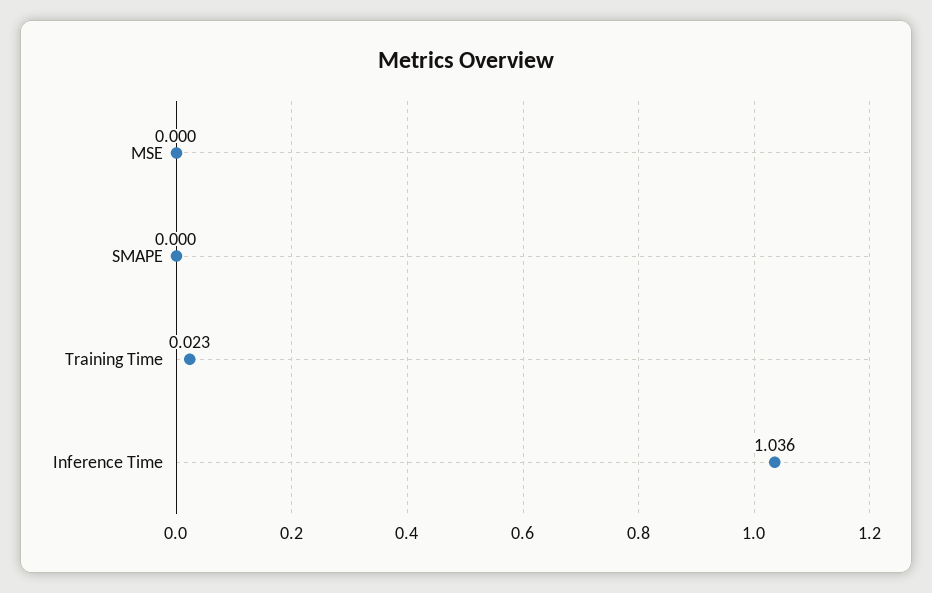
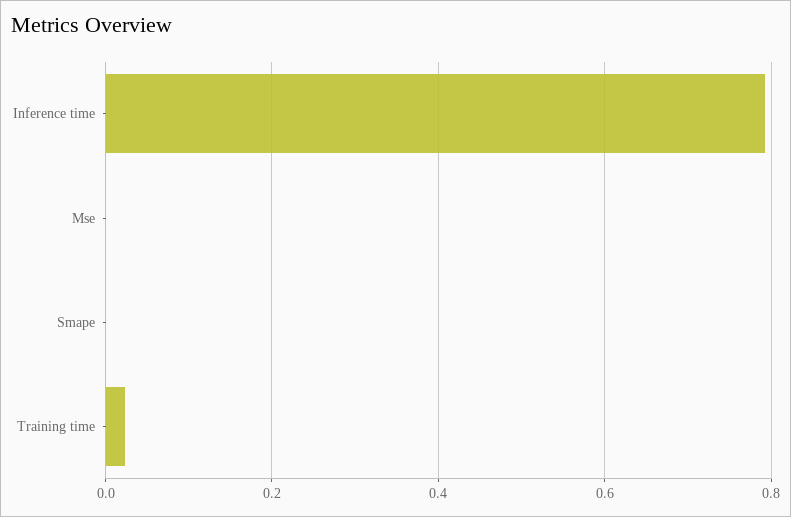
Inference Time: 1.036 -> 0.8

